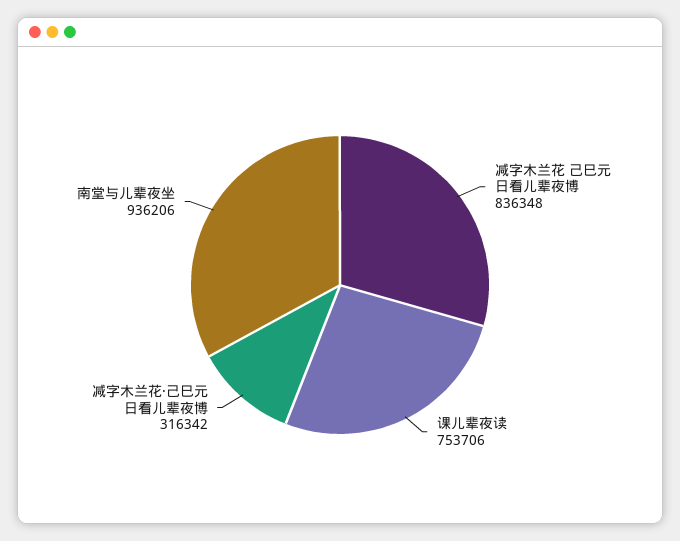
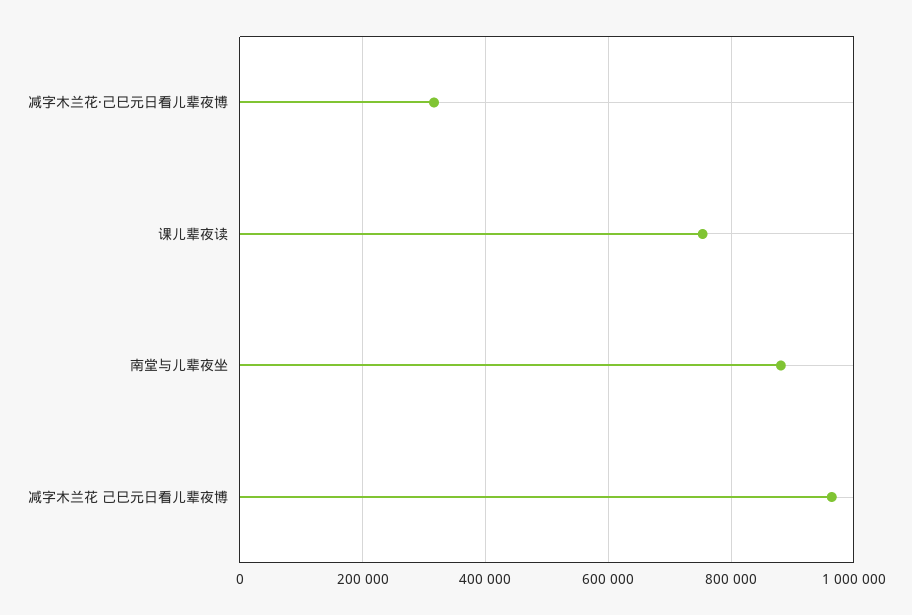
减字木兰花 己巳元日看儿辈夜博: 836348 -> 960000
南堂与儿辈夜坐: 936206 -> 880000

